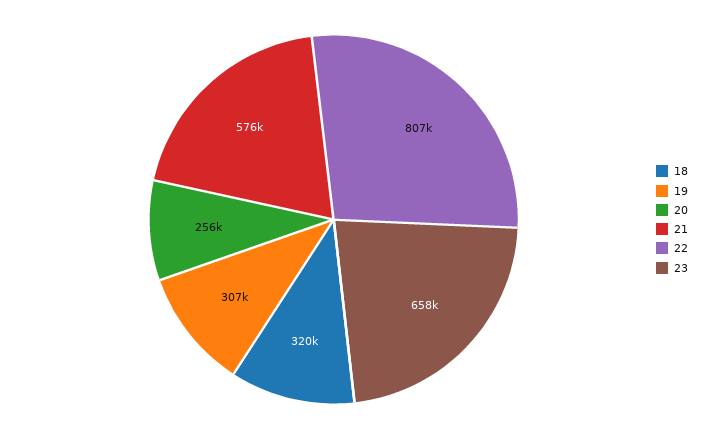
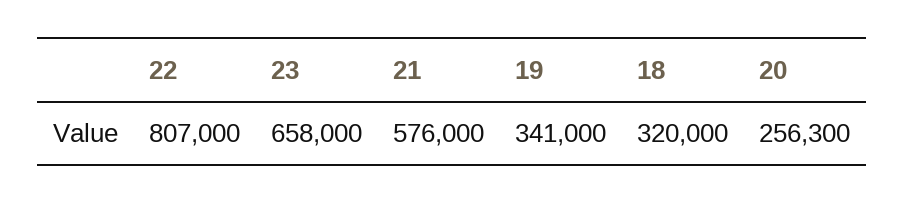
19: 307000 -> 341000

